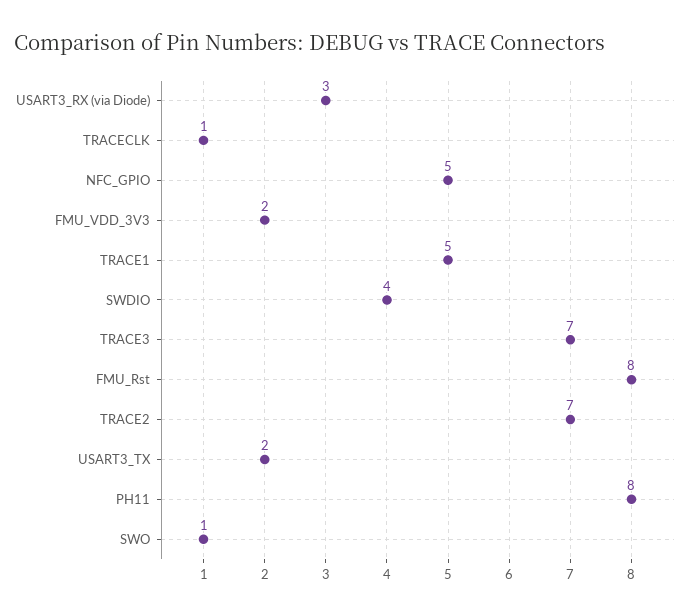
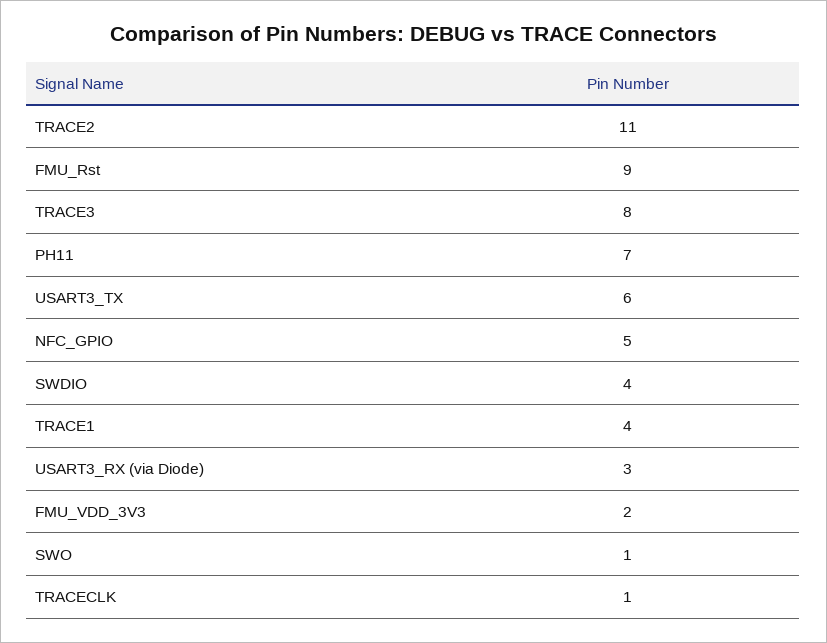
TRACE1: 5 -> 4
TRACE3: 7 -> 8
FMU_Rst: 8 -> 9
TRACE2: 7 -> 11
USART3_TX: 2 -> 6
PH11: 8 -> 7

